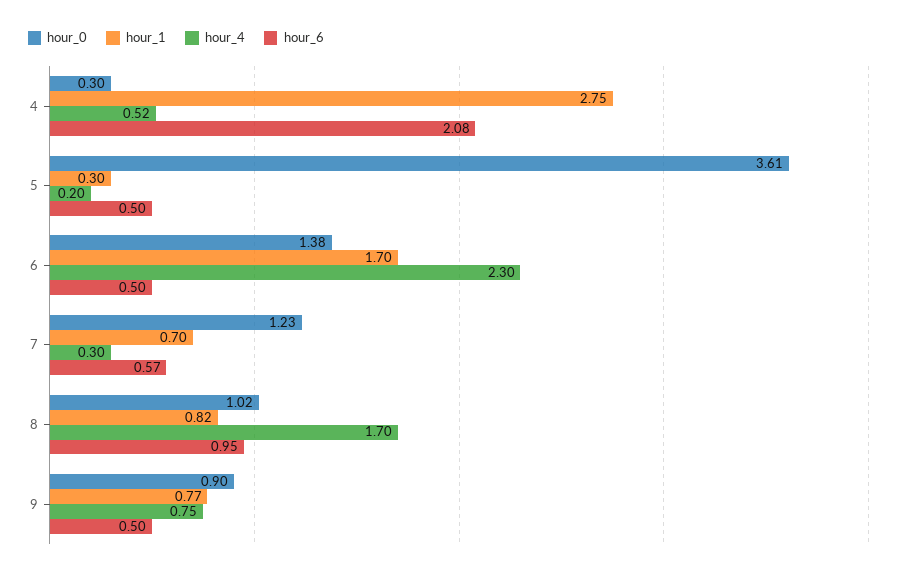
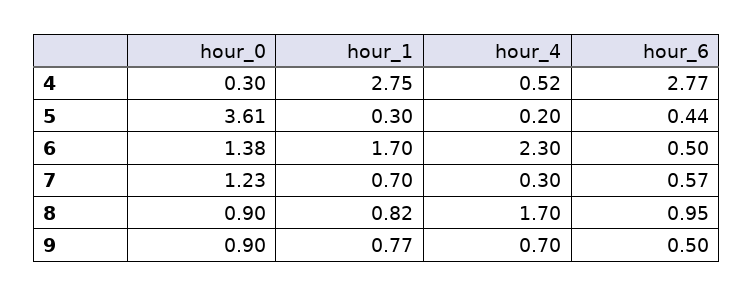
hour_6, 4: 2.08 -> 2.77
hour_6, 5: 0.5 -> 0.44
hour_0, 8: 1.02 -> 0.9
hour_4, 9: 0.75 -> 0.7

